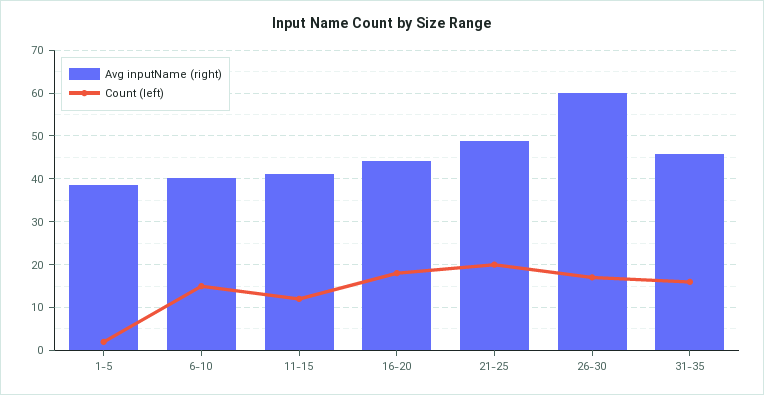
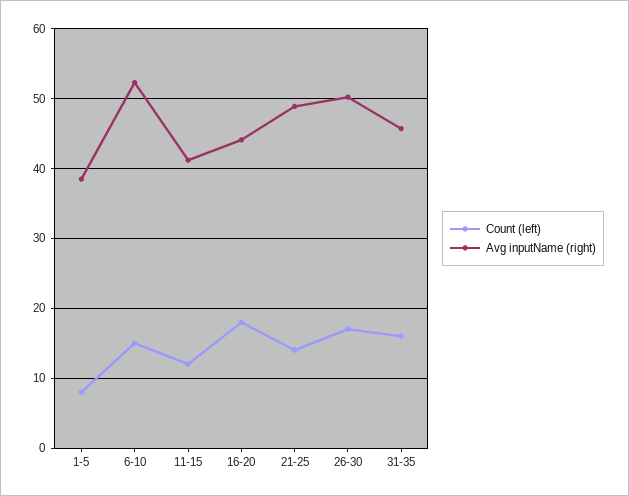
Count (left), 1-5: 2 -> 8
Avg inputName (right), 6-10: 40 -> 52
Count (left), 21-25: 20 -> 14
Avg inputName (right), 26-30: 60 -> 50

